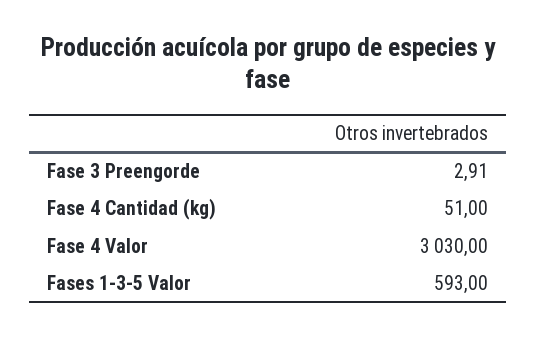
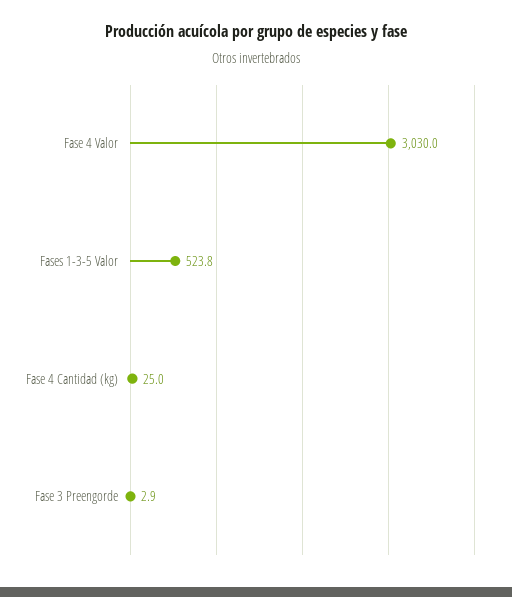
Fase 4 Cantidad (kg): 51 -> 25
Fases 1-3-5 Valor: 593 -> 523.8

